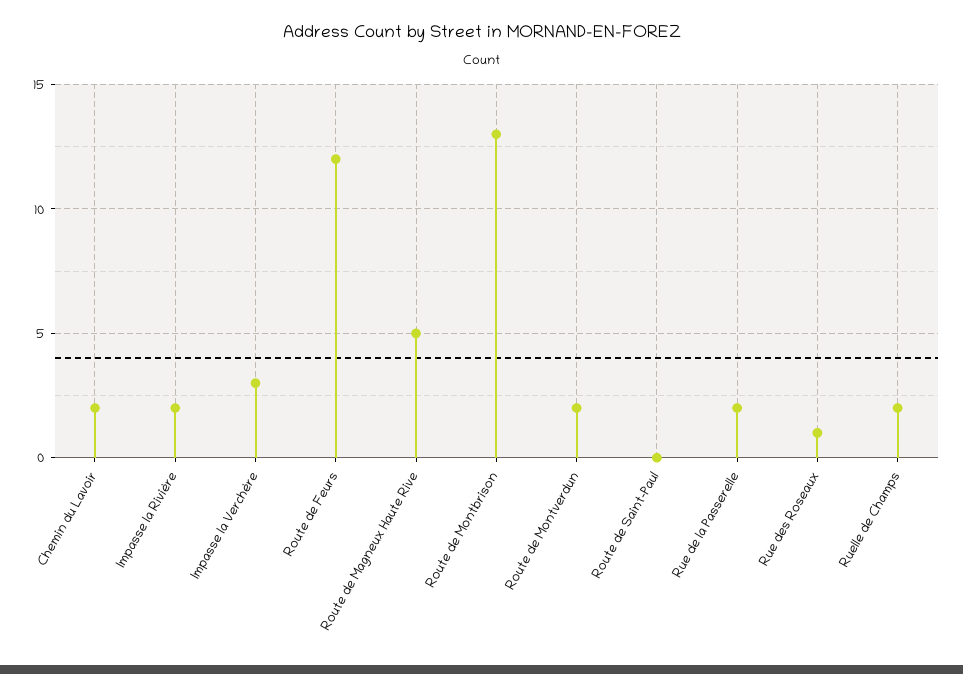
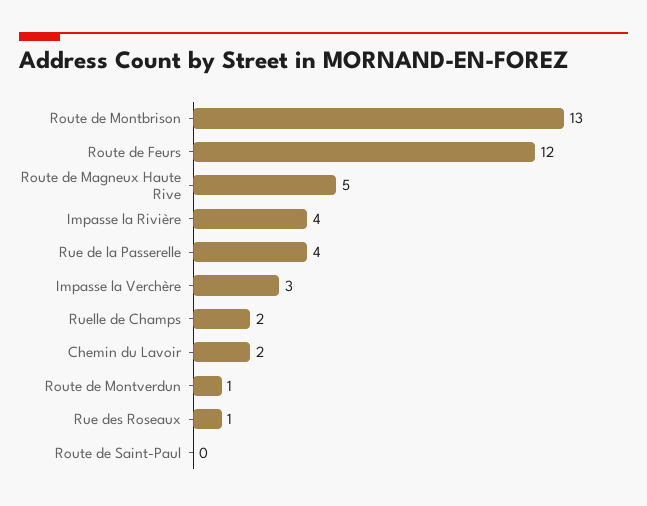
Impasse la Rivière: 2 -> 4
Route de Montverdun: 2 -> 1
Rue de la Passerelle: 2 -> 4

